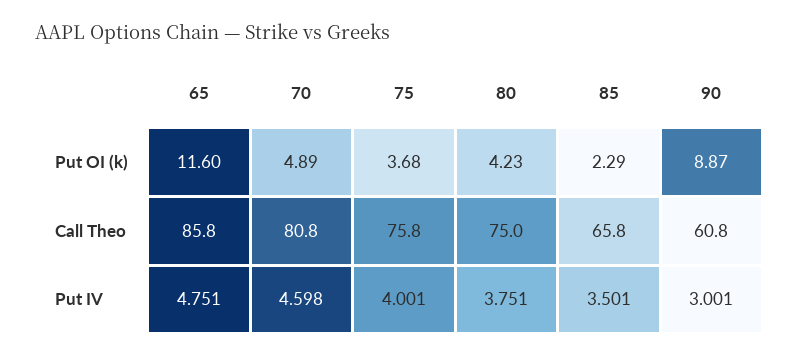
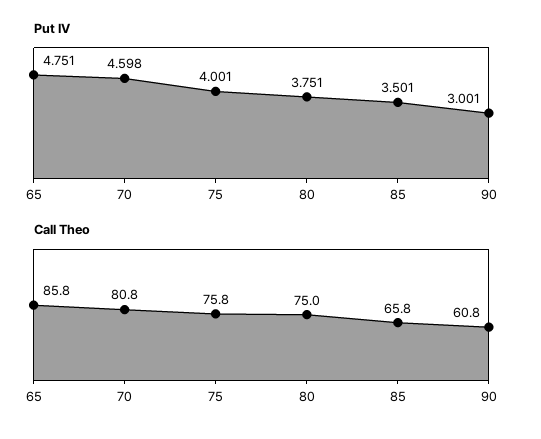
Put OI (k), 65: 11.6 -> none
Put OI (k), 70: 4.89 -> none
Put OI (k), 75: 3.68 -> none
Put OI (k), 80: 4.23 -> none
Put OI (k), 85: 2.29 -> none
Put OI (k), 90: 8.87 -> none

